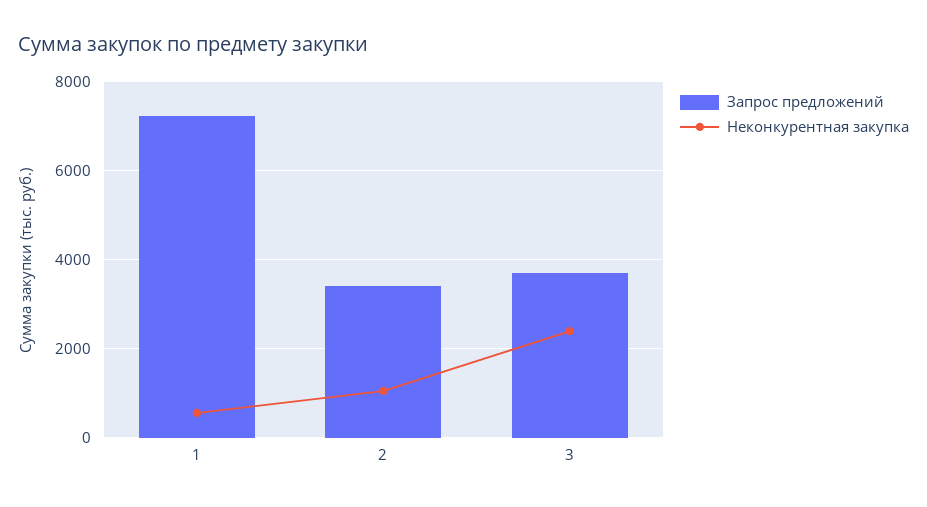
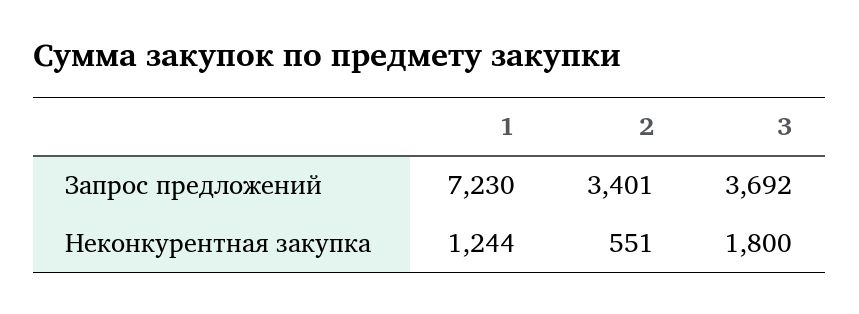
Неконкурентная закупка, 1: 600 -> 1244
Неконкурентная закупка, 2: 1000 -> 551
Неконкурентная закупка, 3: 2400 -> 1800

